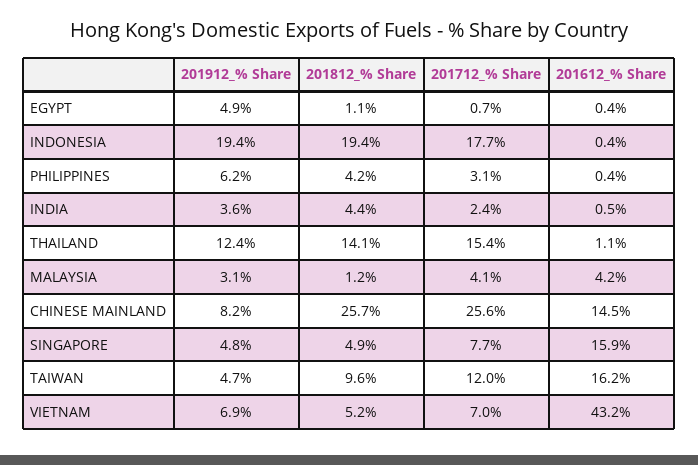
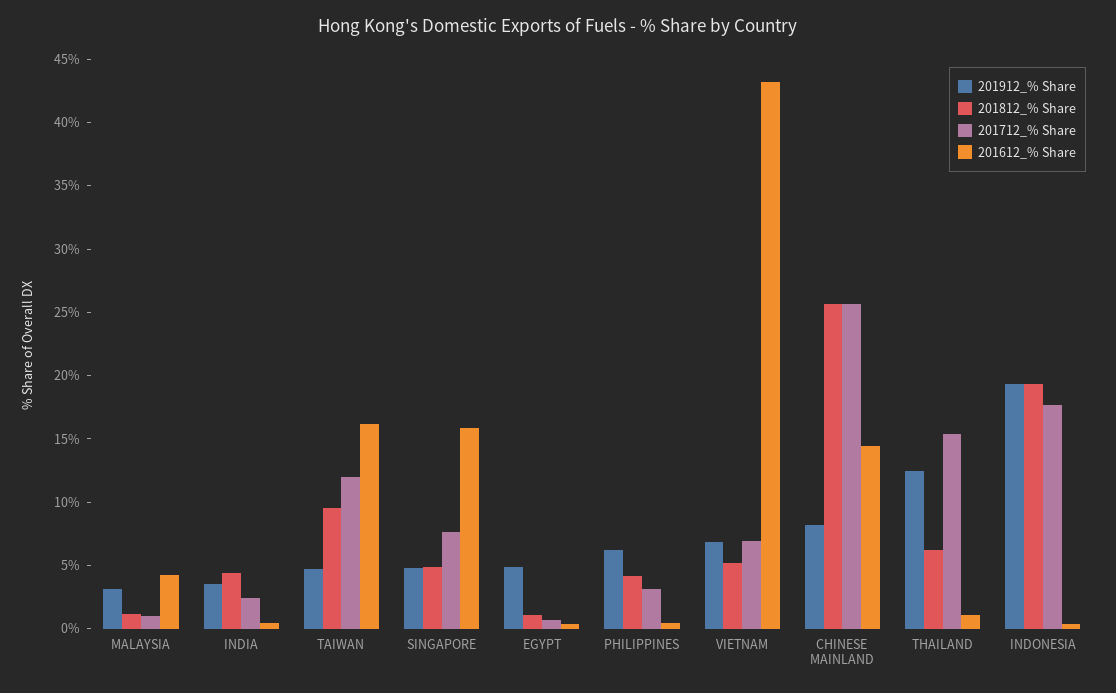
201812_% Share, THAILAND: 14.1 -> 6
201712_% Share, MALAYSIA: 4.1 -> 1

